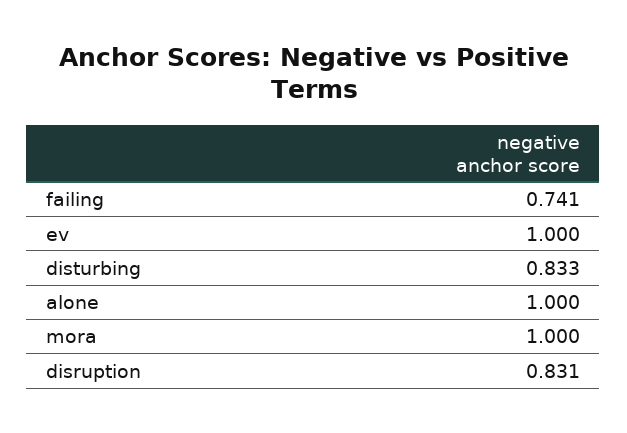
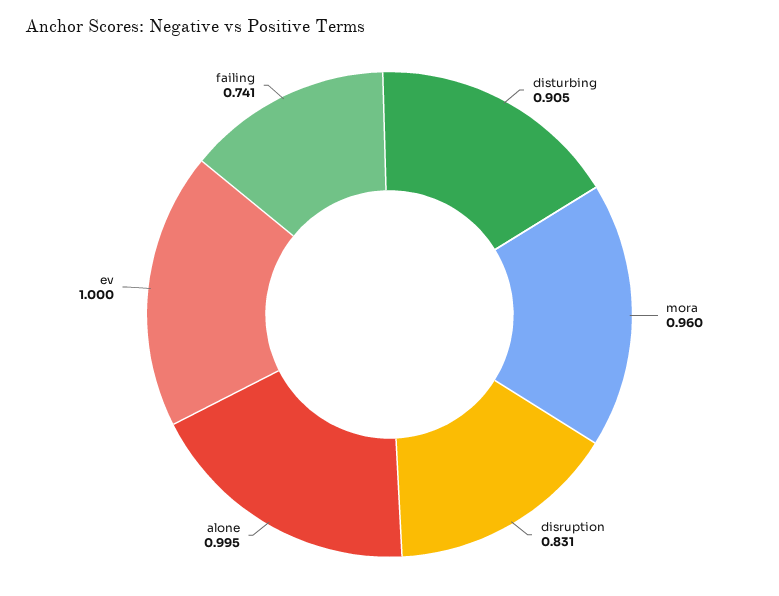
disturbing: 0.833 -> 0.905
alone: 1 -> 0.995
mora: 1 -> 0.96

